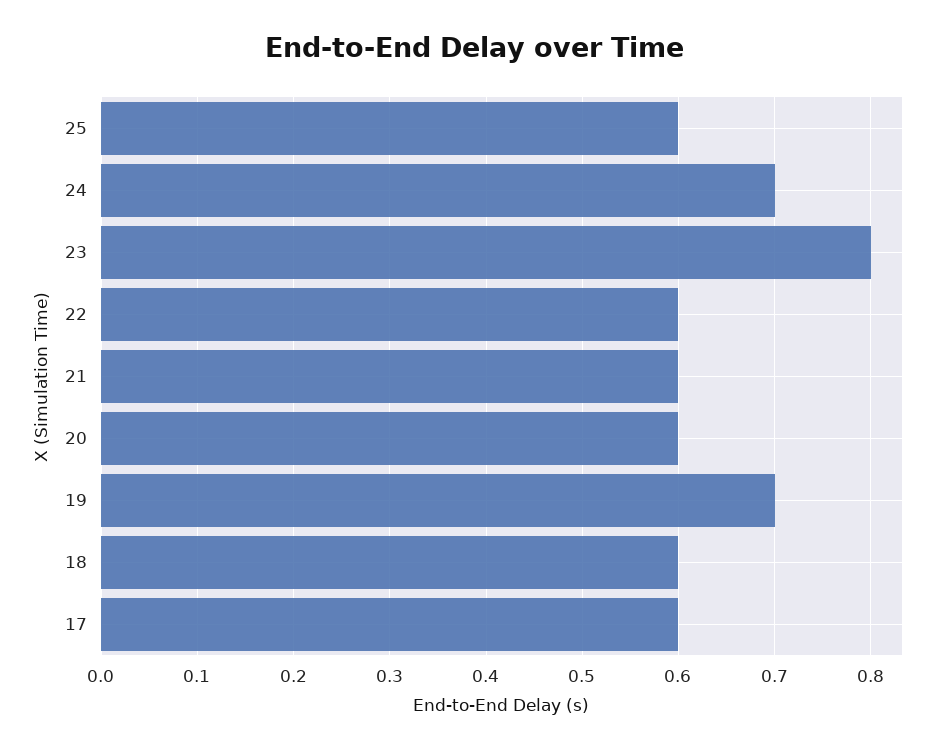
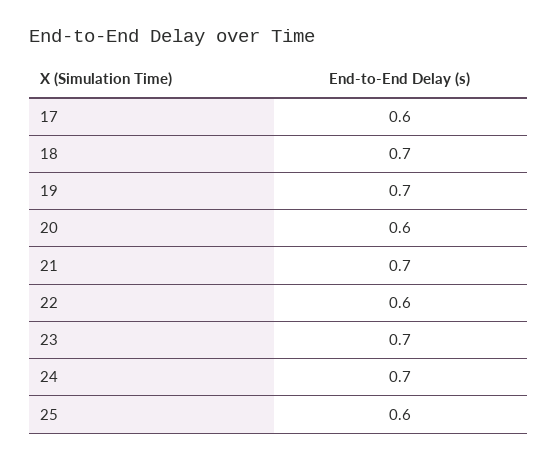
23: 0.8 -> 0.7
21: 0.6 -> 0.7
18: 0.6 -> 0.7

